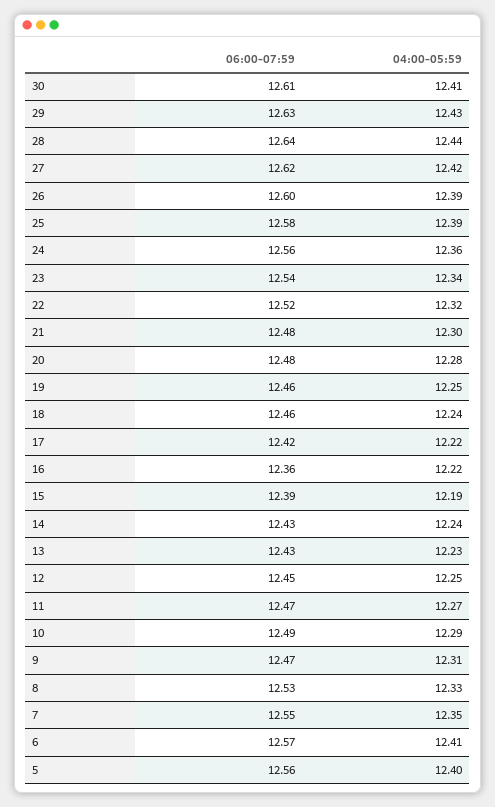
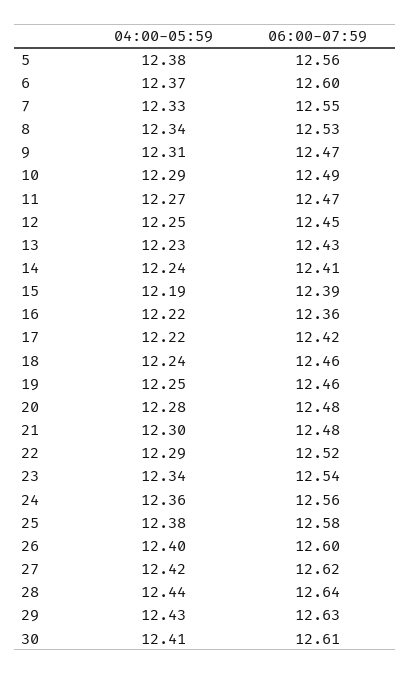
04:00-05:59, 26: 12.39 -> 12.4
04:00-05:59, 25: 12.39 -> 12.38
04:00-05:59, 22: 12.32 -> 12.29
06:00-07:59, 14: 12.43 -> 12.41
04:00-05:59, 8: 12.33 -> 12.34
04:00-05:59, 7: 12.35 -> 12.33
06:00-07:59, 6: 12.57 -> 12.6
04:00-05:59, 6: 12.41 -> 12.37
04:00-05:59, 5: 12.4 -> 12.38

